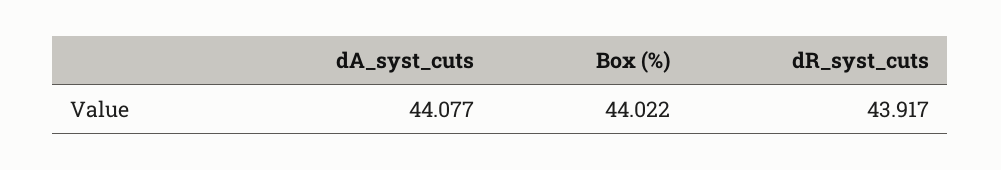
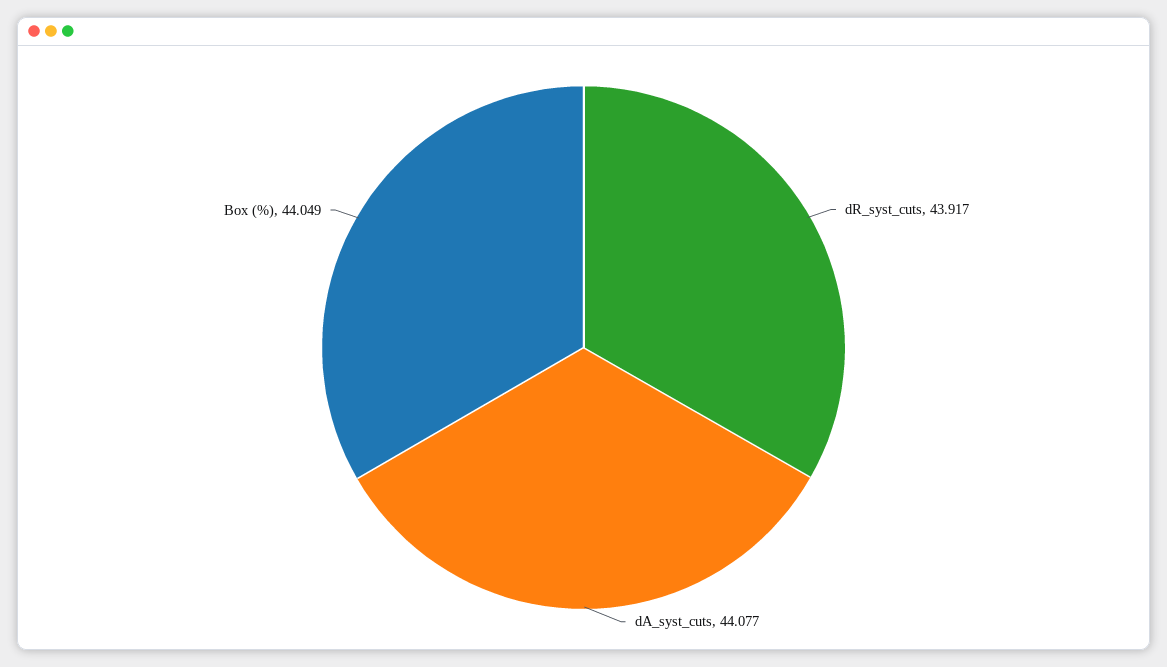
Box (%): 44.022 -> 44.049

